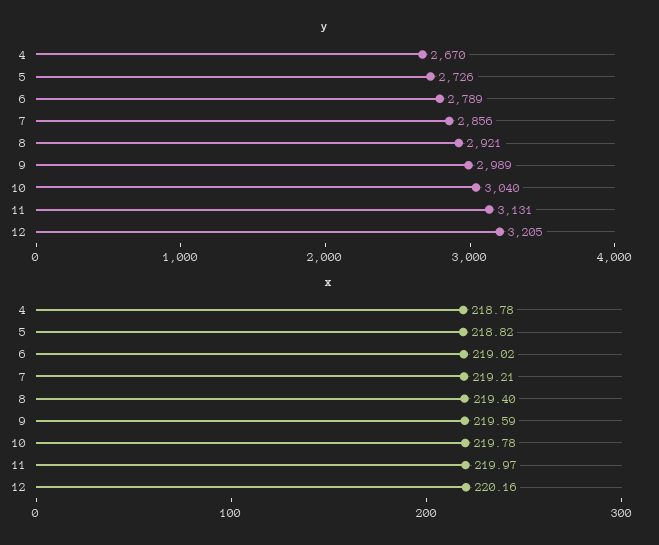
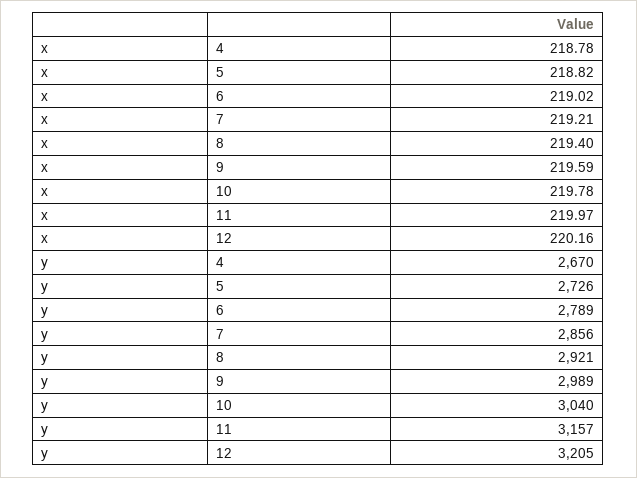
y, 11: 3131 -> 3157

